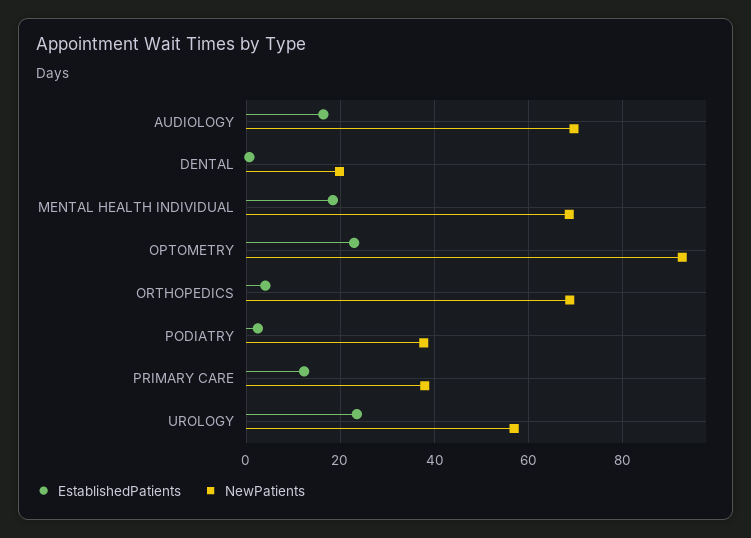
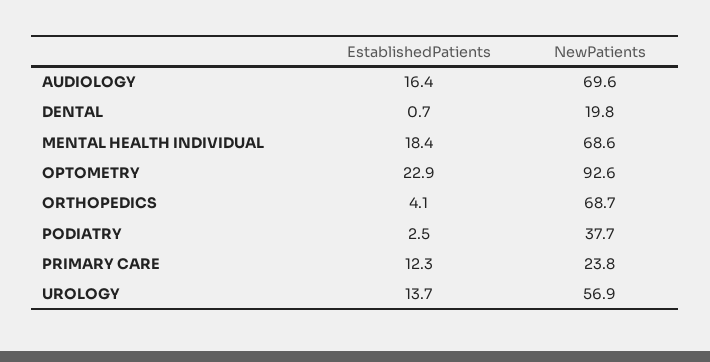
NewPatients, PRIMARY CARE: 38 -> 23.8
EstablishedPatients, UROLOGY: 24 -> 13.7

